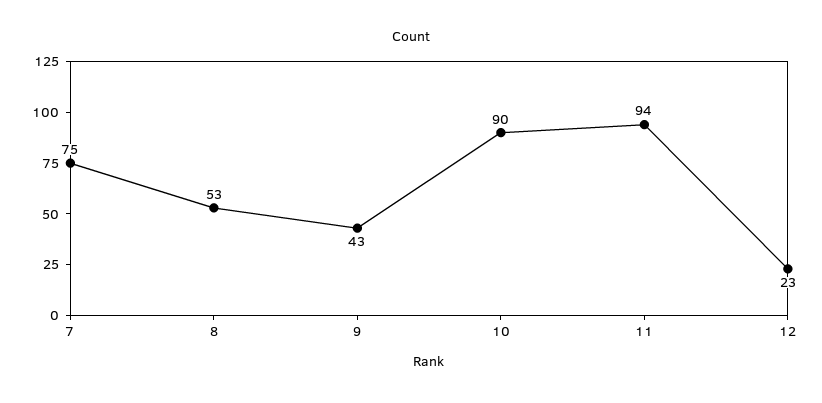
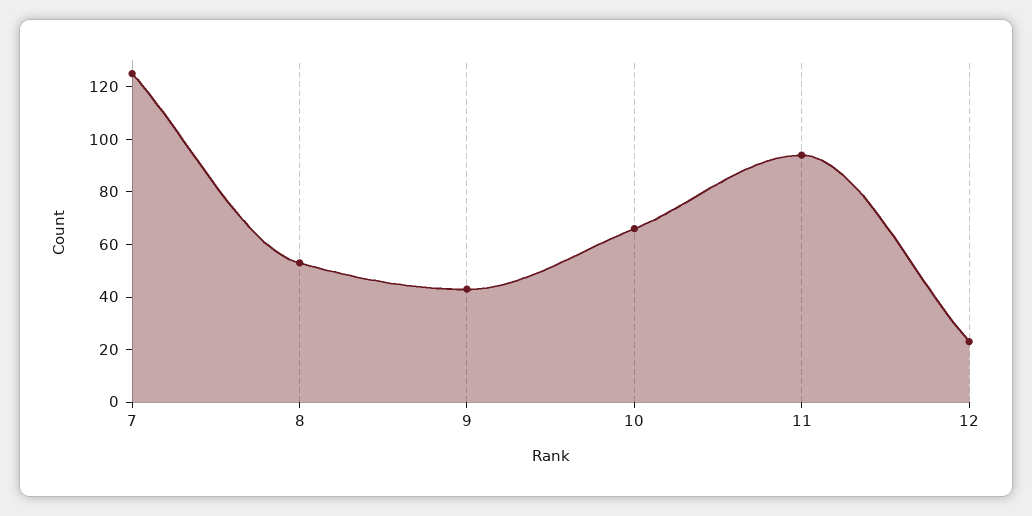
7: 75 -> 125
10: 90 -> 65

